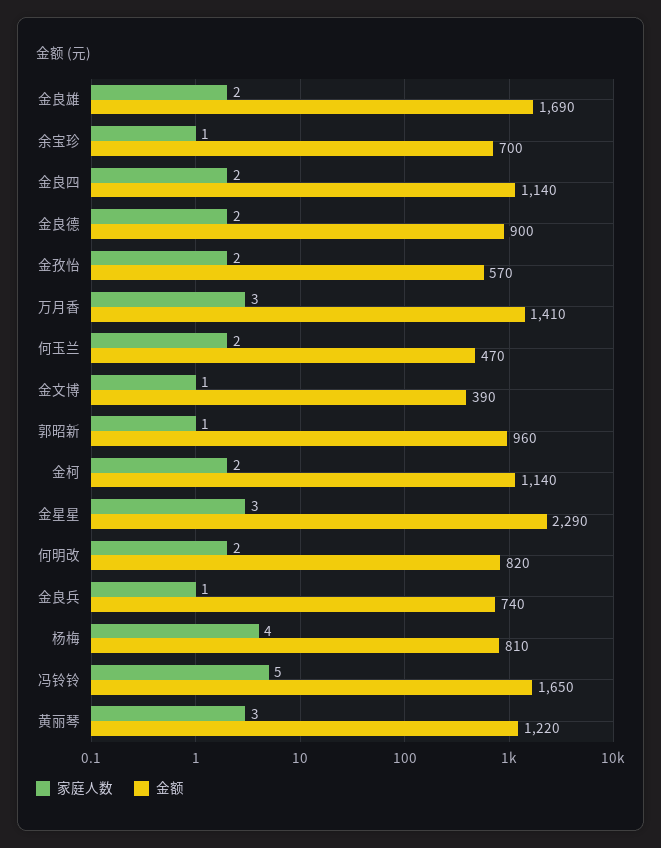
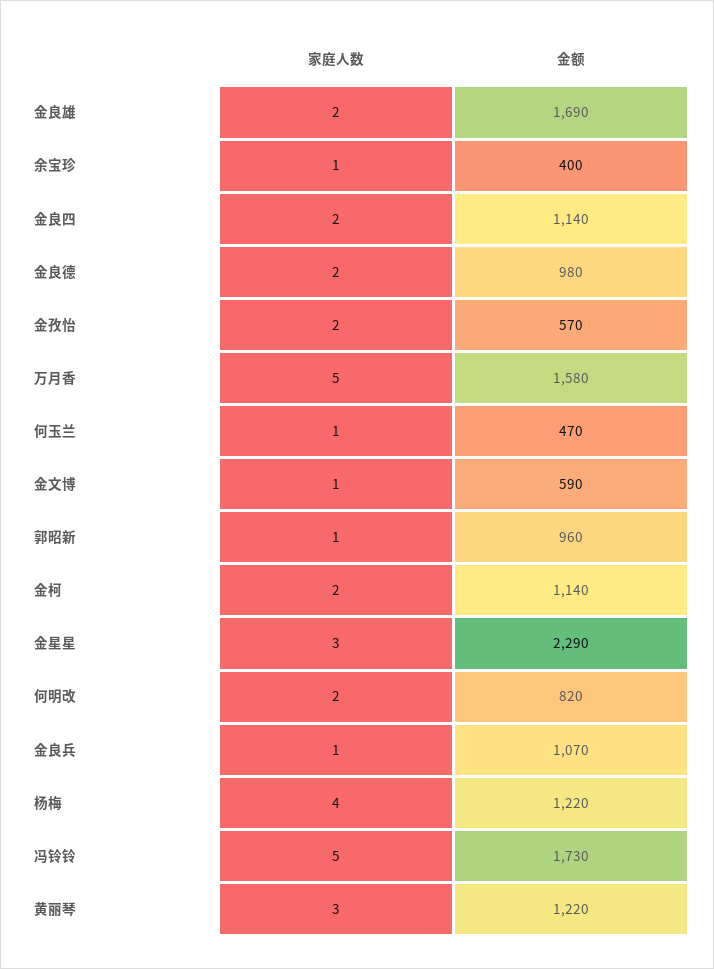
金额, 余宝珍: 700 -> 400
金额, 金良德: 900 -> 980
家庭人数, 万月香: 3 -> 5
金额, 万月香: 1410 -> 1580
家庭人数, 何玉兰: 2 -> 1
金额, 金文博: 390 -> 590
金额, 金良兵: 740 -> 1070
金额, 杨梅: 810 -> 1220
金额, 冯铃铃: 1650 -> 1730

